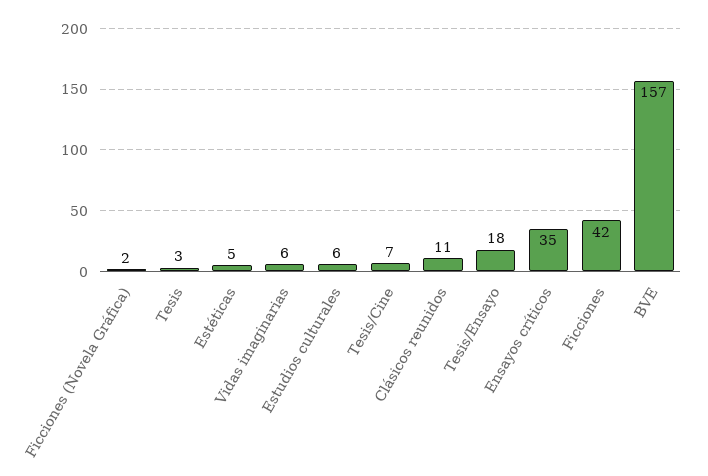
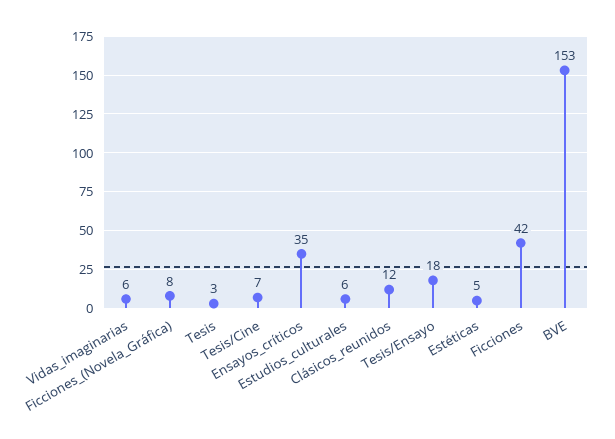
Ficciones (Novela Gráfica): 2 -> 8
Clásicos reunidos: 11 -> 12
BVE: 157 -> 153

